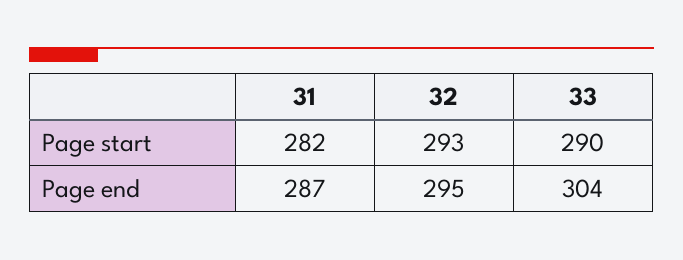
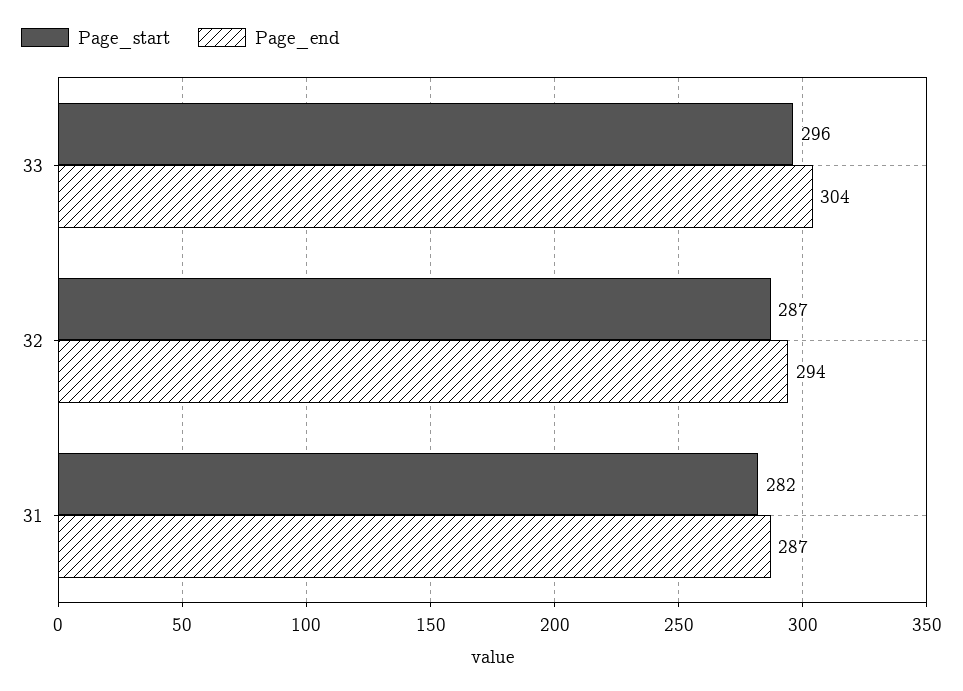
Page start, 32: 293 -> 287
Page start, 33: 290 -> 296
Page end, 32: 295 -> 294

